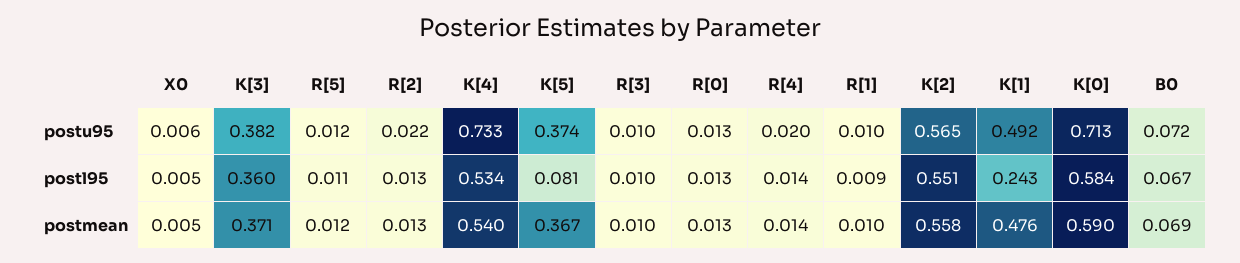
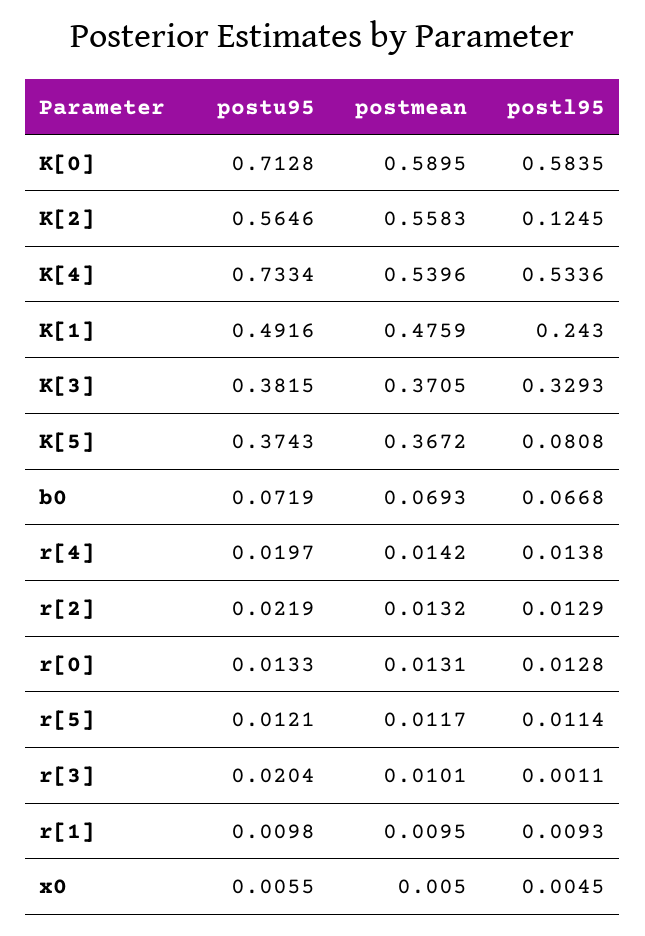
R[3], postu95: 0.01 -> 0.0204
K[3], postl95: 0.36 -> 0.3293
R[3], postl95: 0.01 -> 0.0011
K[2], postl95: 0.551 -> 0.1245

